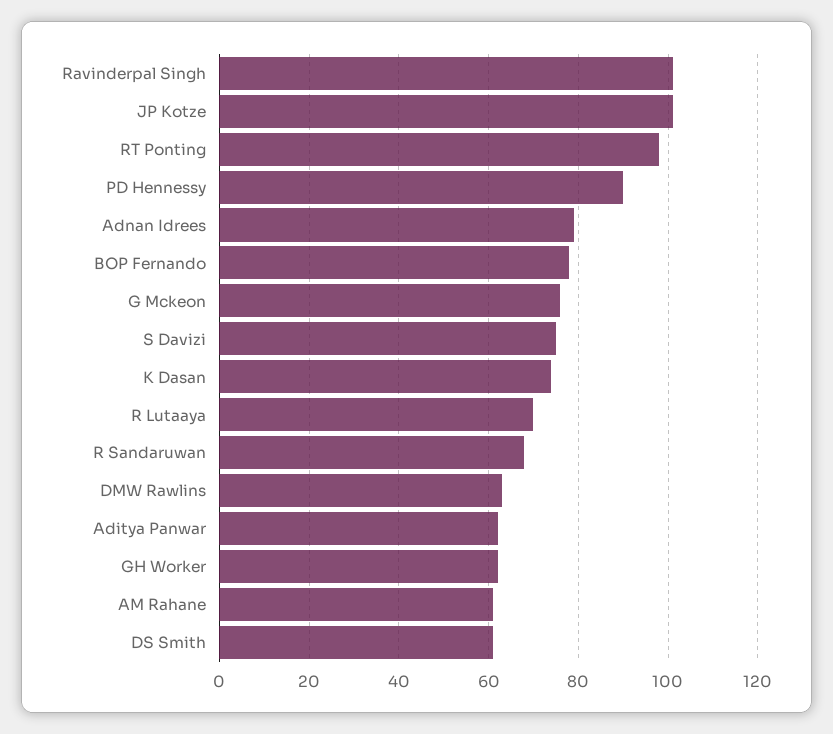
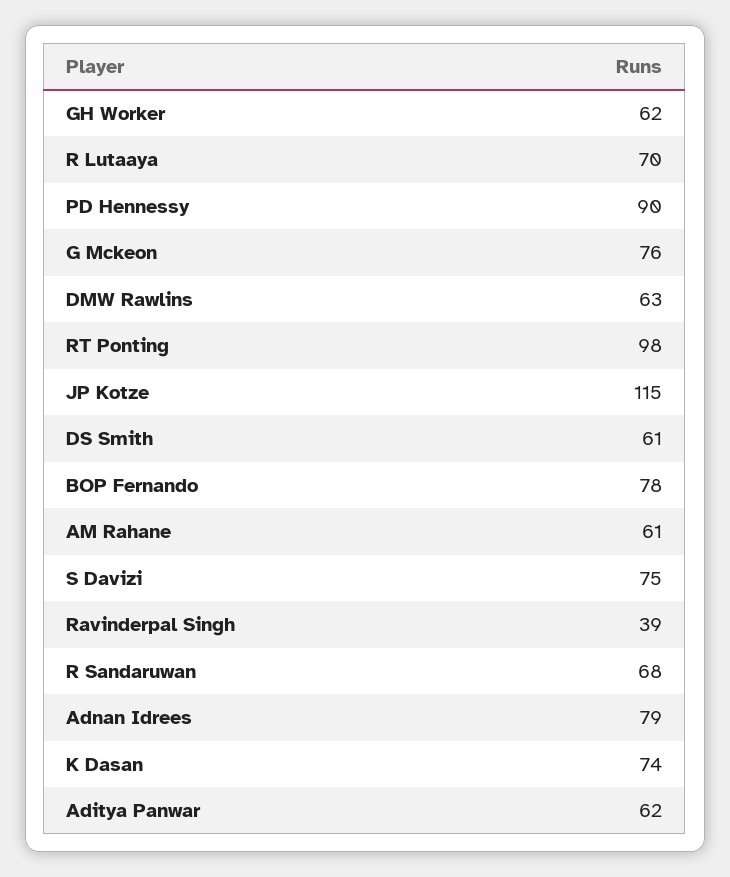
Ravinderpal Singh: 100 -> 39
JP Kotze: 100 -> 115

